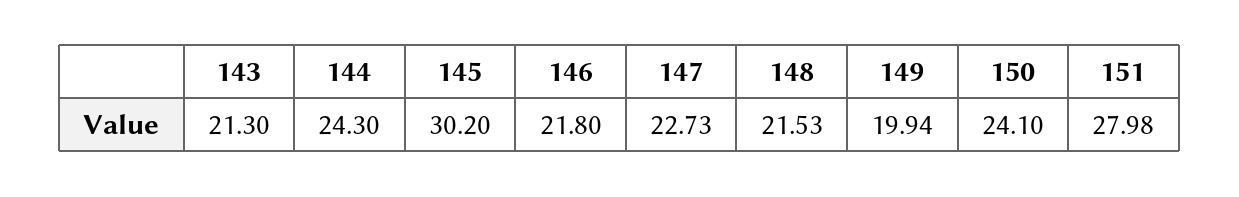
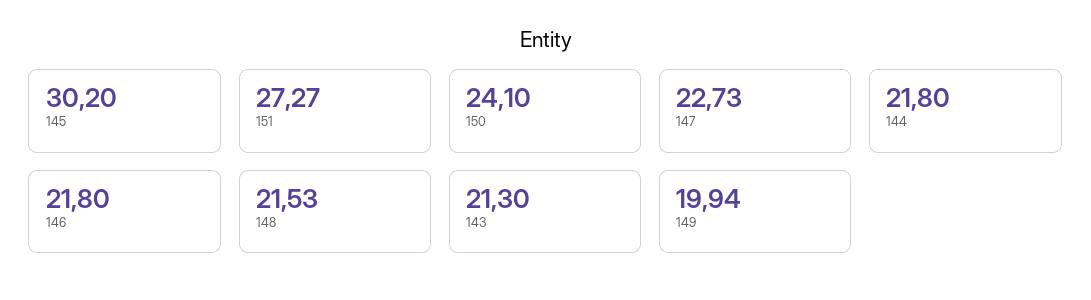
144: 24.3 -> 21.8
151: 27.98 -> 27.27

